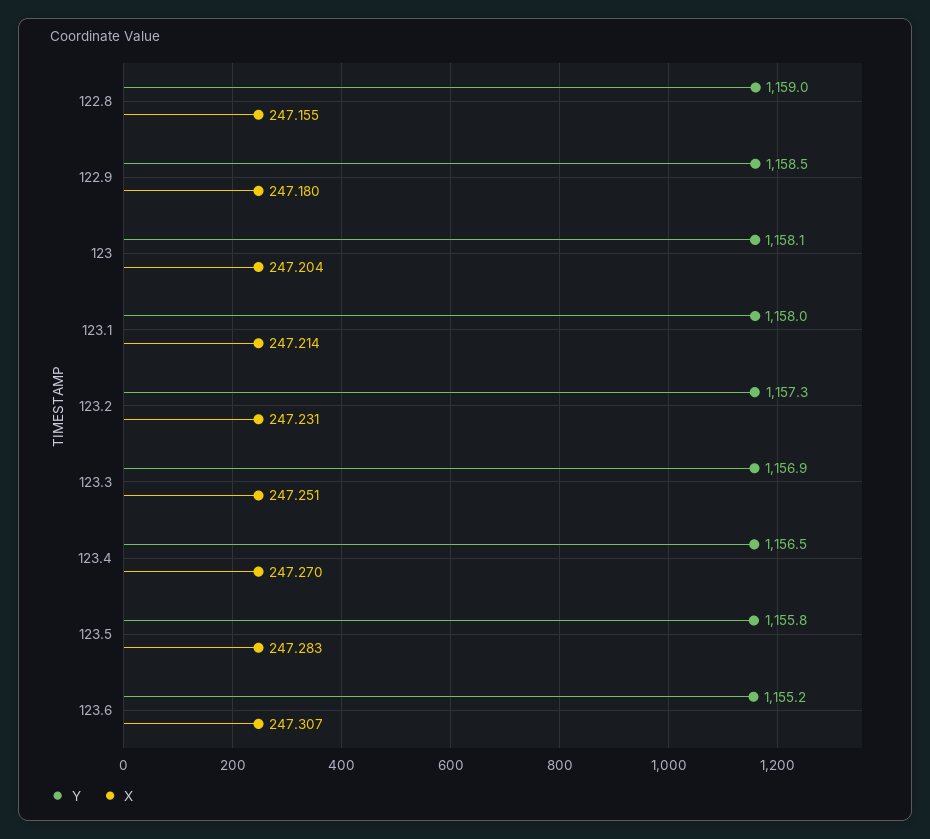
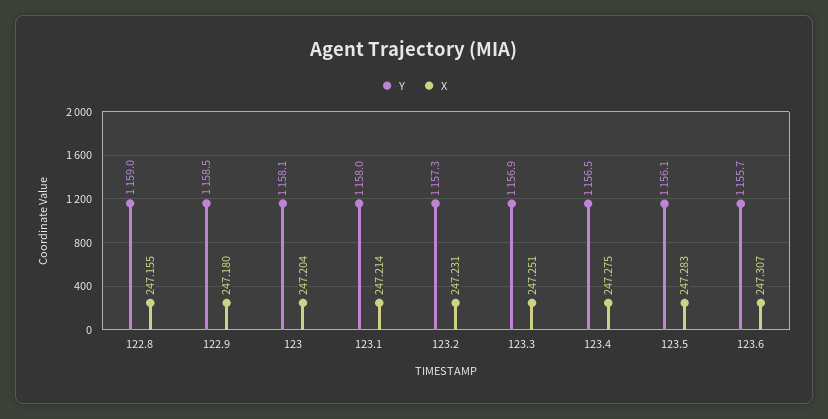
X, 123.4: 247.27 -> 247.275
Y, 123.5: 1155.8 -> 1156.1
Y, 123.6: 1155.2 -> 1155.7

